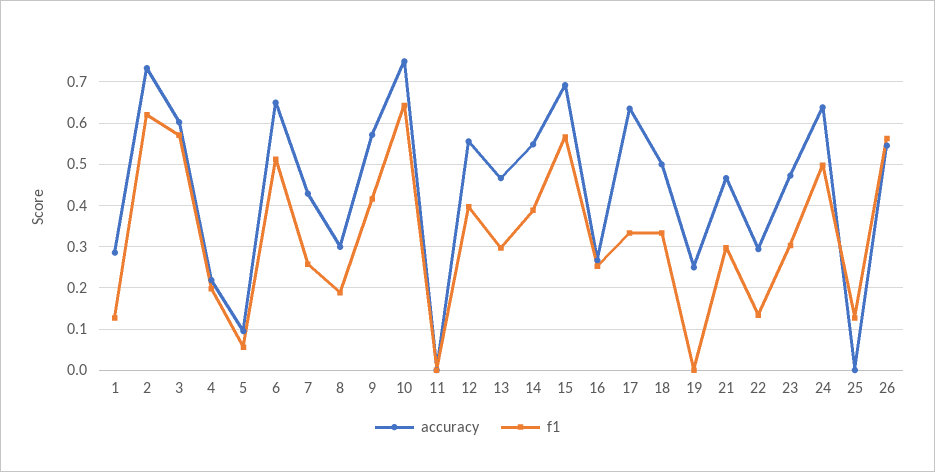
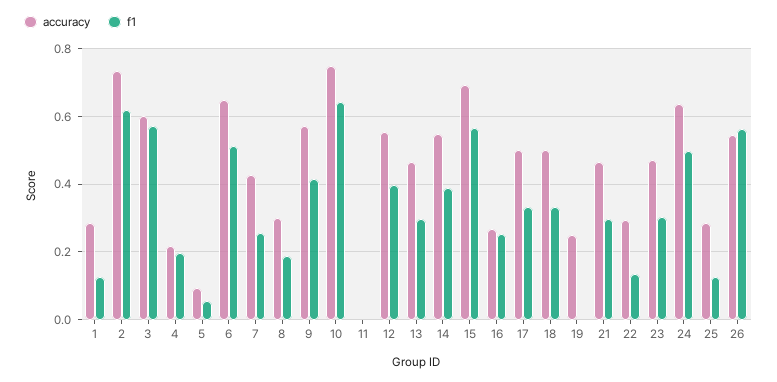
accuracy, 17: 0.64 -> 0.5
accuracy, 25: 0 -> 0.28

